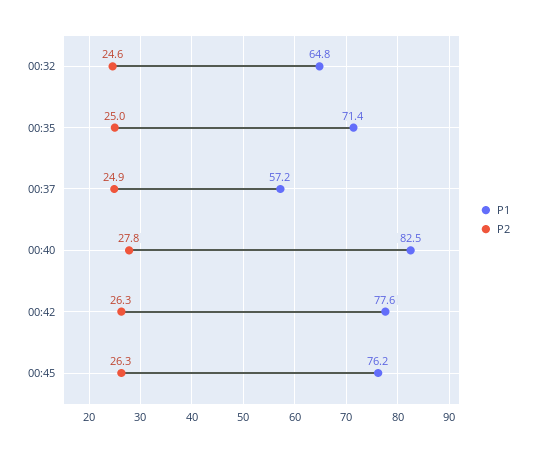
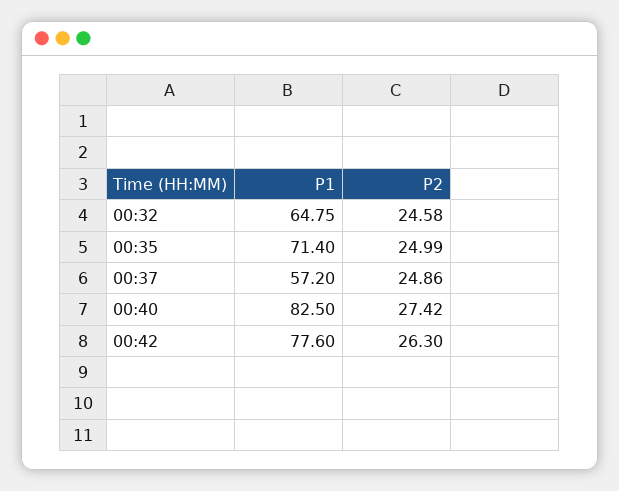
P2, 00:40: 27.8 -> 27.42
P1, 00:45: 76.2 -> none
P2, 00:45: 26.3 -> none

